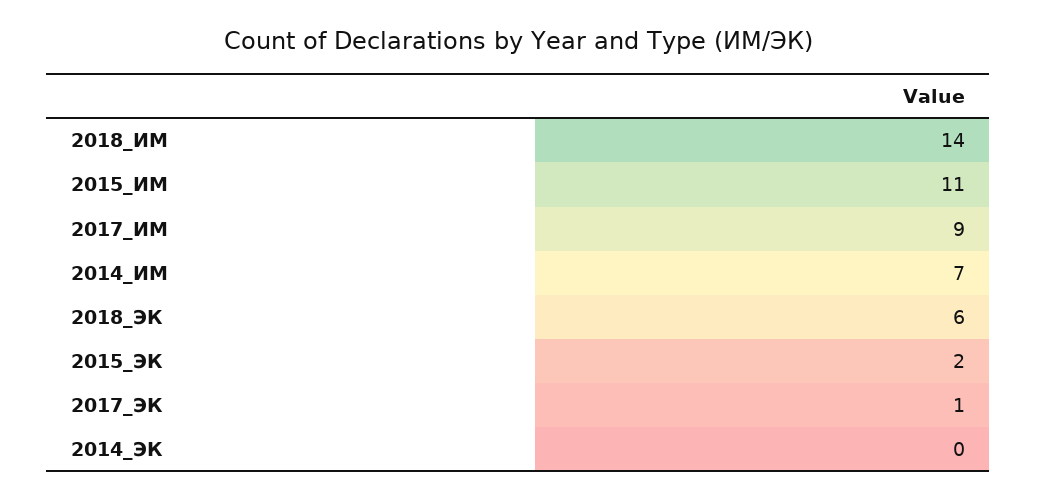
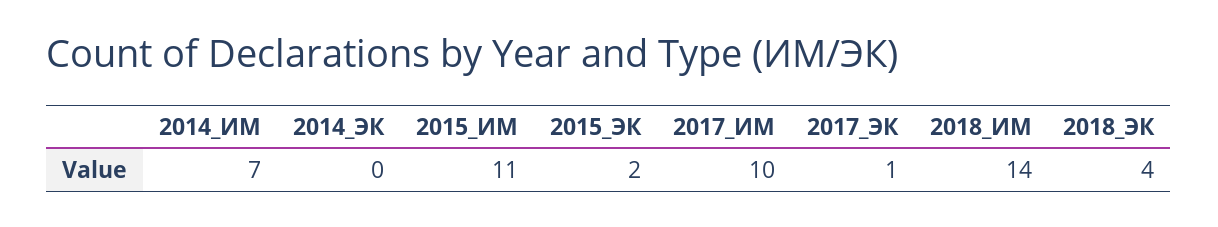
2017_ИМ: 9 -> 10
2018_ЭК: 6 -> 4

